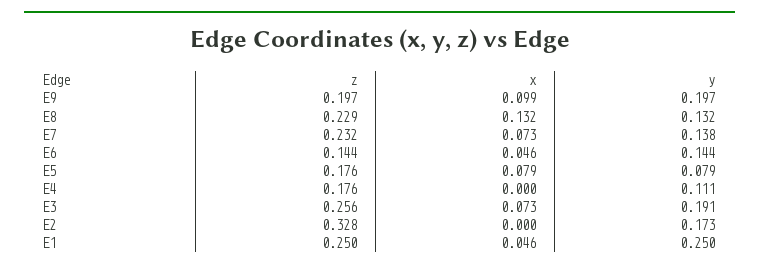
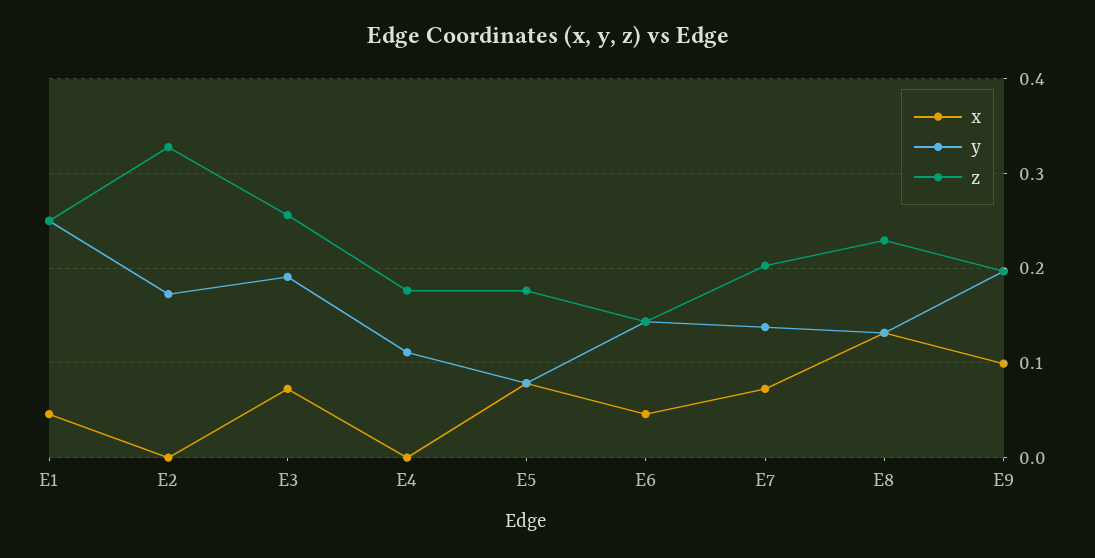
z, E7: 0.232 -> 0.2

